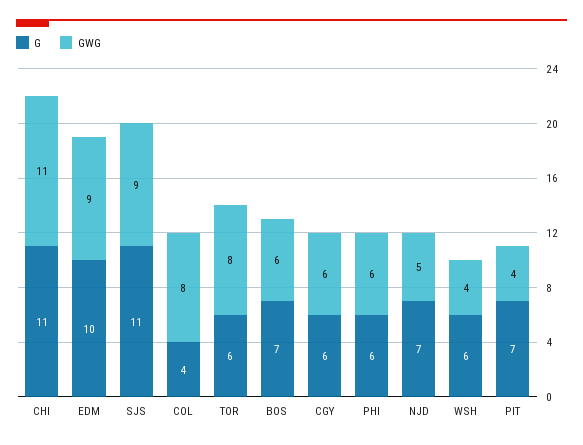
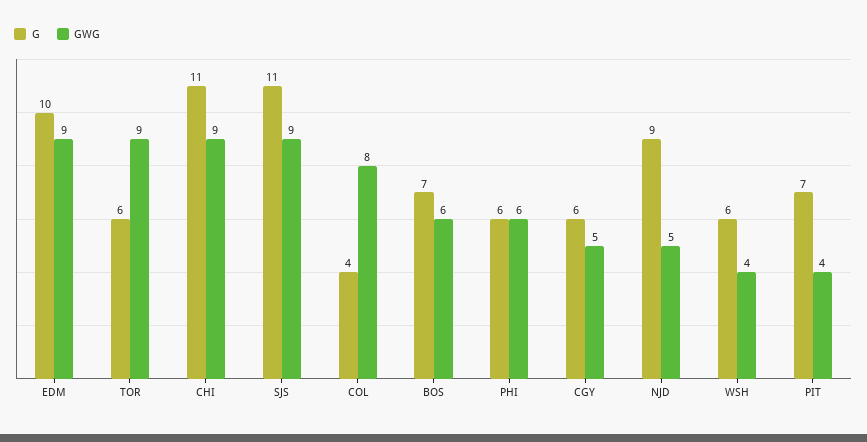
GWG, CHI: 11 -> 9
GWG, TOR: 8 -> 9
GWG, CGY: 6 -> 5
G, NJD: 7 -> 9

